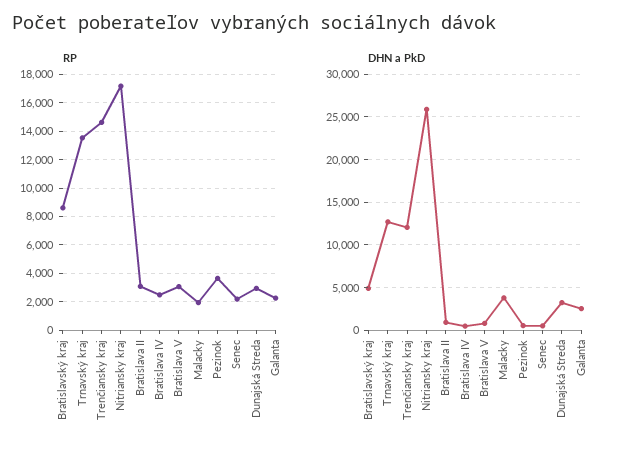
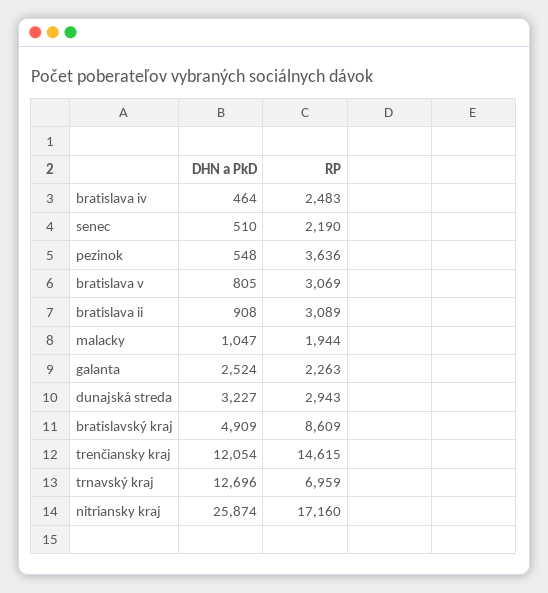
RP, Trnavský kraj: 13500 -> 6959
DHN a PkD, Malacky: 4000 -> 1047

